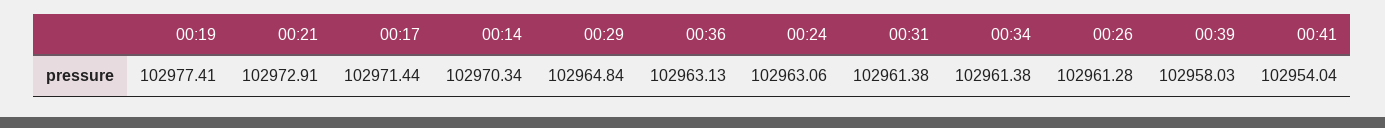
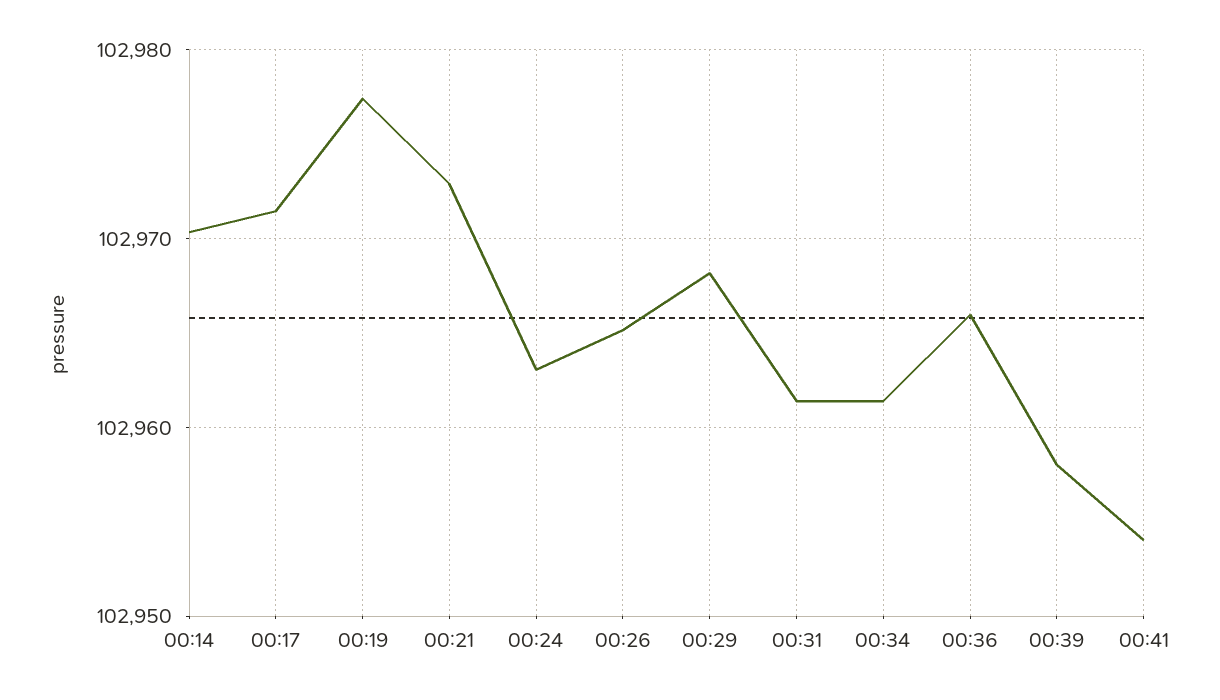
00:29: 102964.84 -> 102968
00:36: 102963.13 -> 102966
00:26: 102961.28 -> 102965

